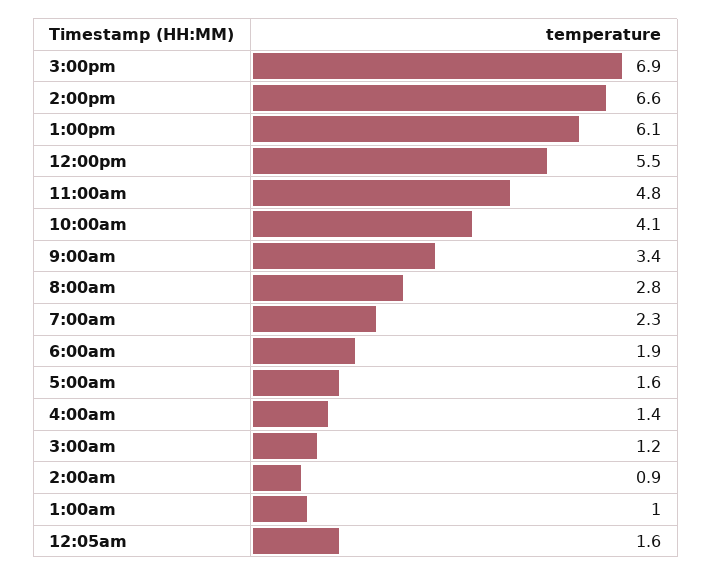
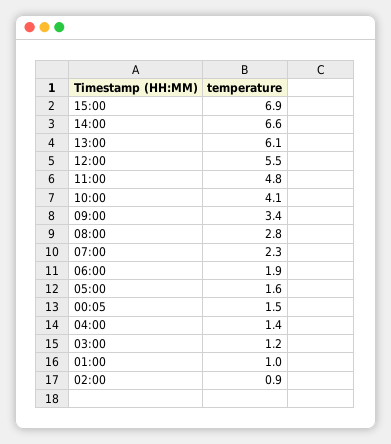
12:05am: 1.6 -> 1.5

